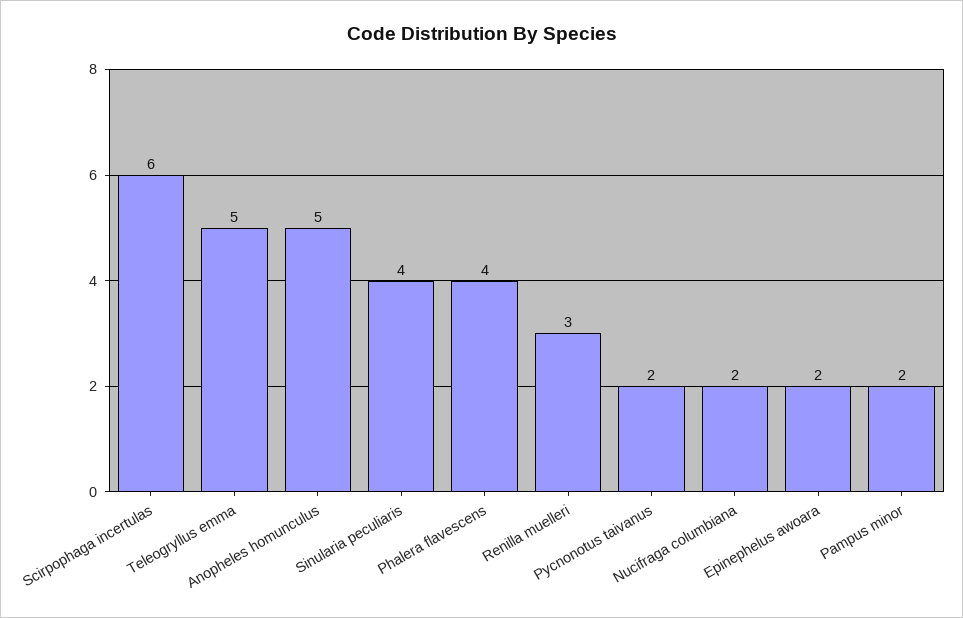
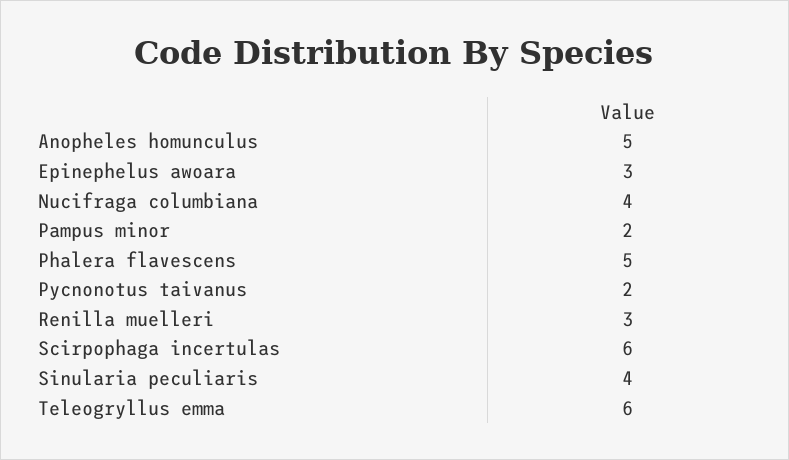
Teleogryllus emma: 5 -> 6
Phalera flavescens: 4 -> 5
Nucifraga columbiana: 2 -> 4
Epinephelus awoara: 2 -> 3

